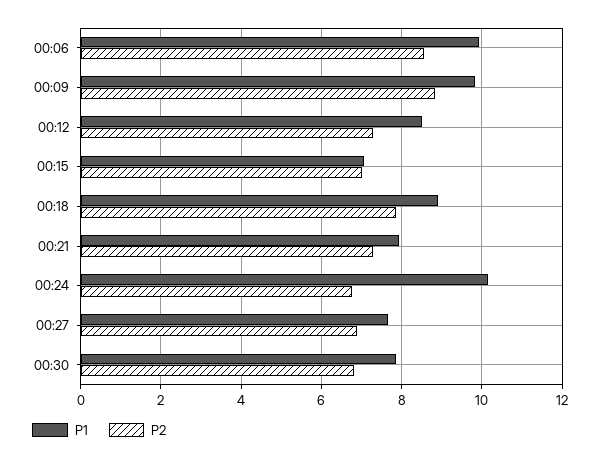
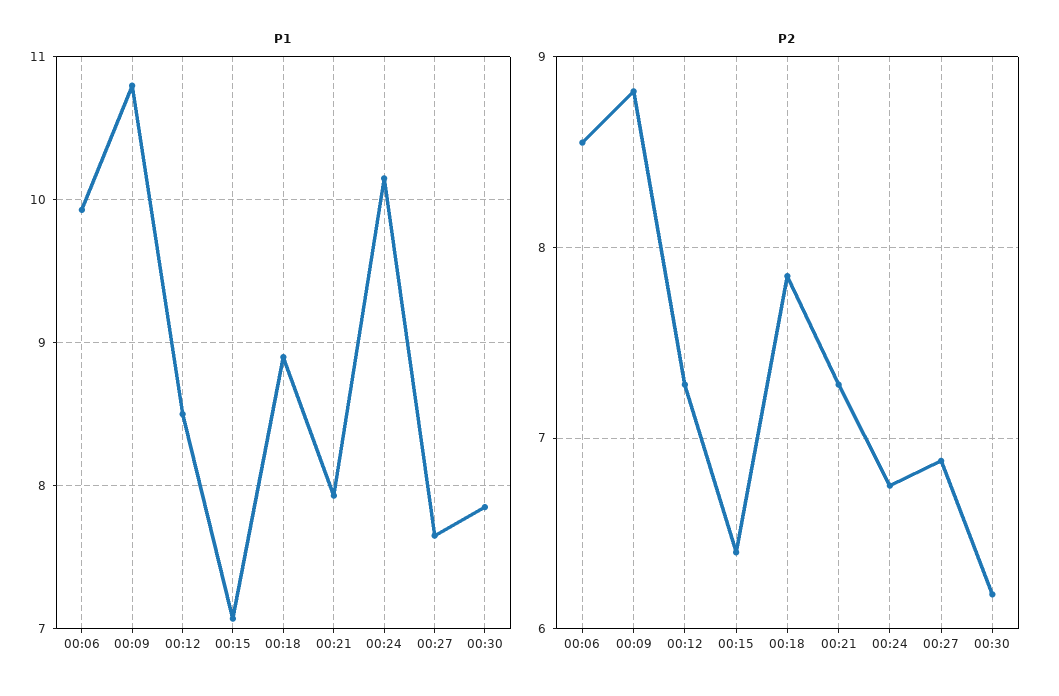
P1, 00:09: 9.8 -> 10.8
P2, 00:15: 7 -> 6.4
P2, 00:30: 6.8 -> 6.2

